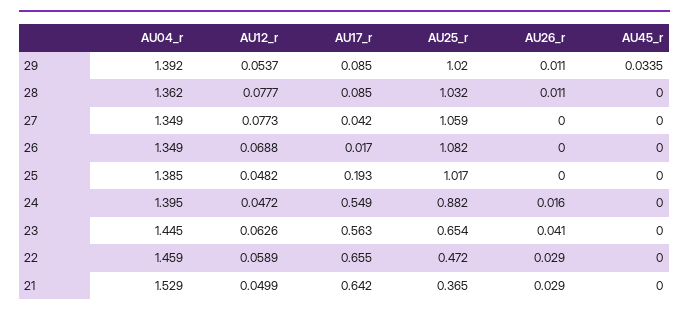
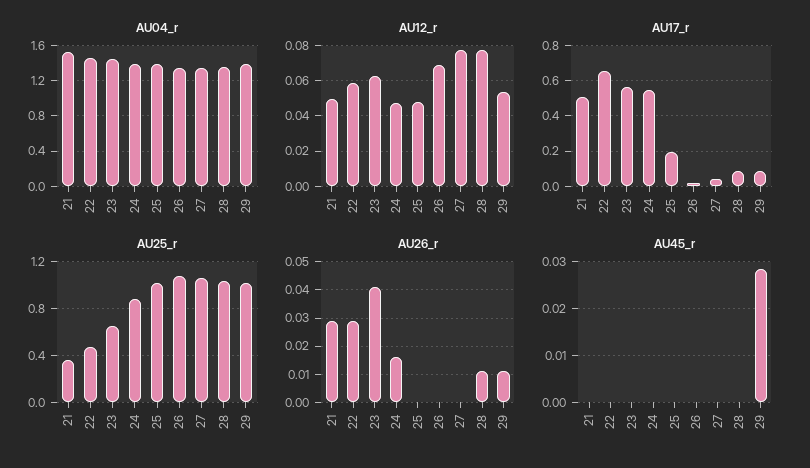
AU45_r, 29: 0.0335 -> 0.028
AU17_r, 21: 0.642 -> 0.5

